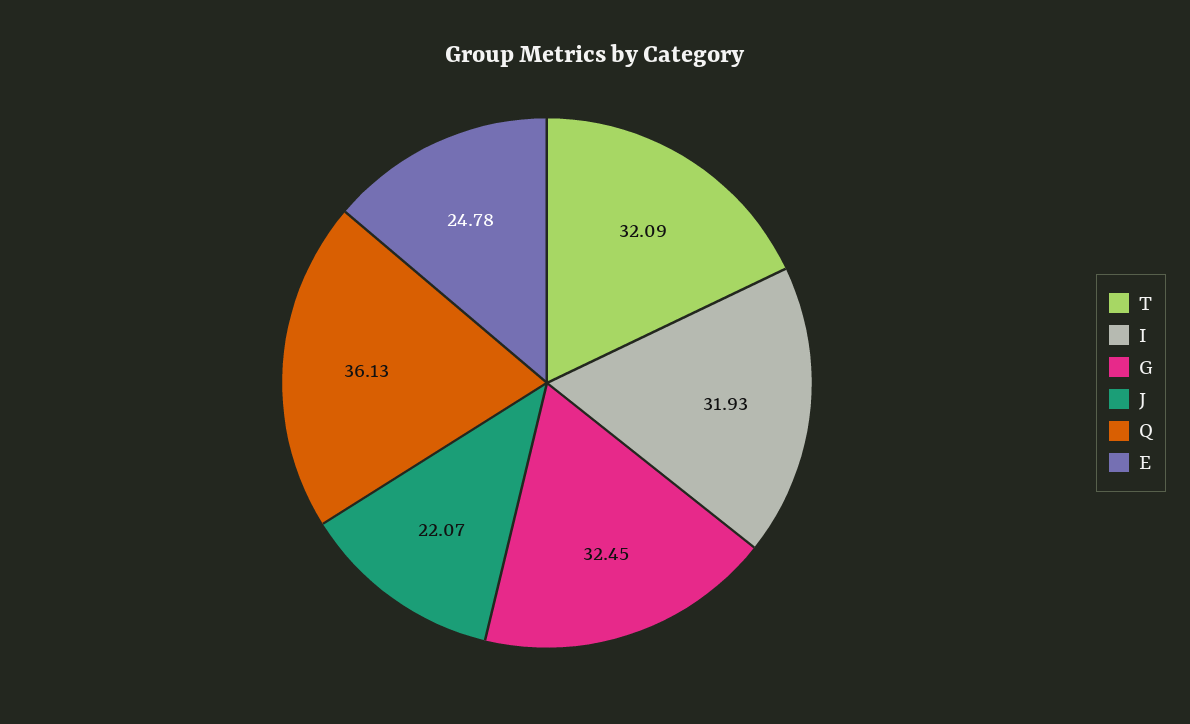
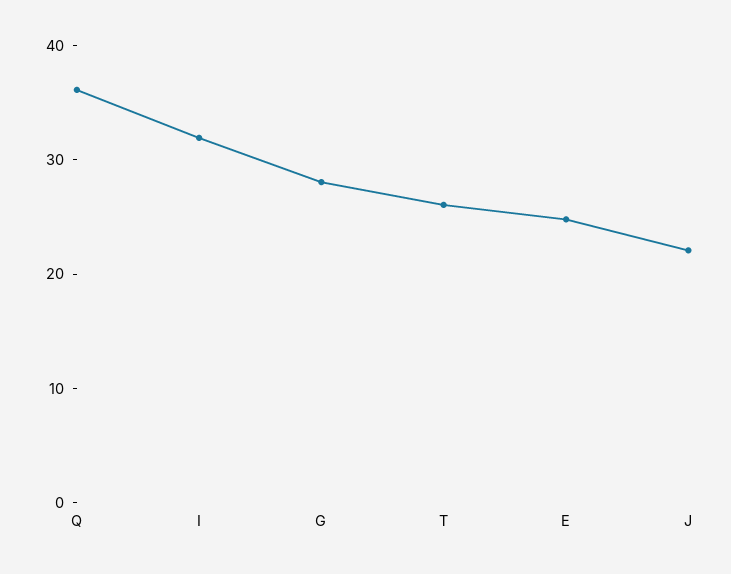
T: 32.09 -> 26
G: 32.45 -> 28

